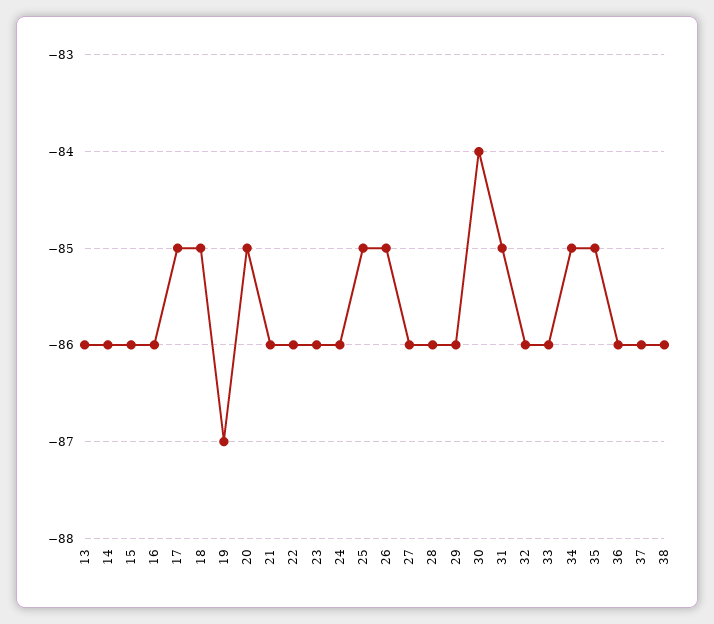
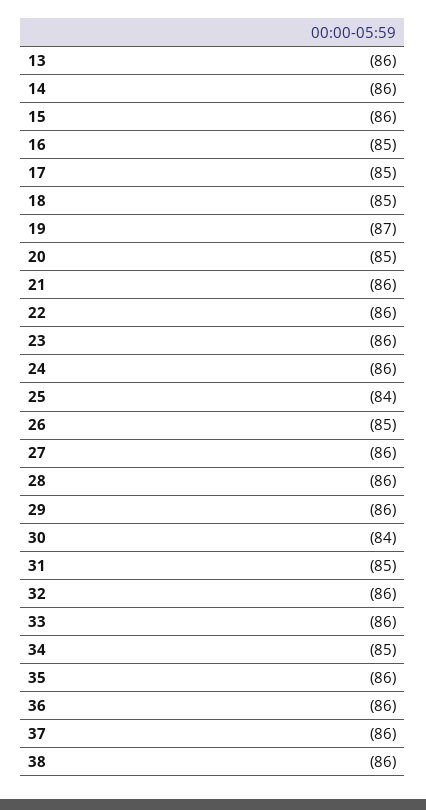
16: -86 -> -85
25: -85 -> -84
35: -85 -> -86

